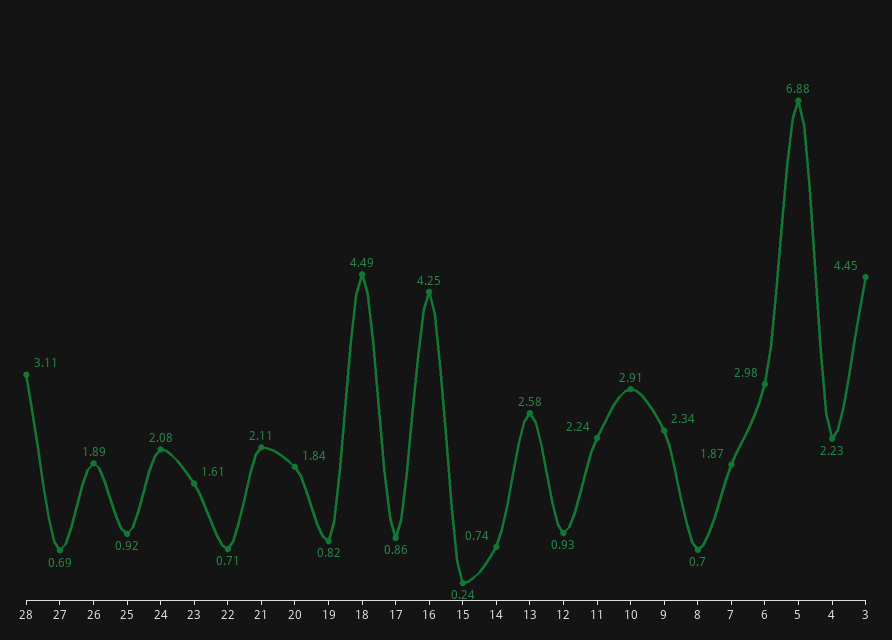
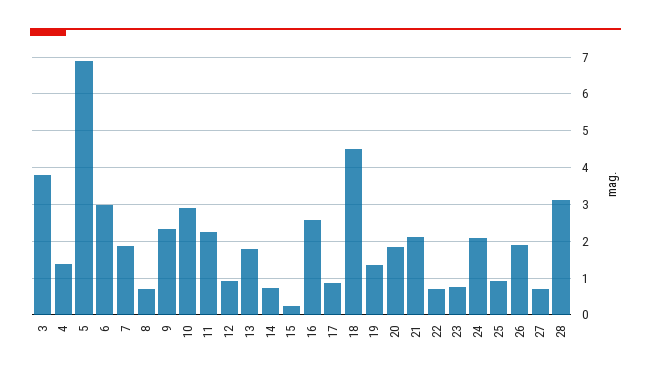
23: 1.61 -> 0.8
19: 0.82 -> 1.4
16: 4.25 -> 2.6
13: 2.58 -> 1.8
4: 2.23 -> 1.4
3: 4.45 -> 3.8

